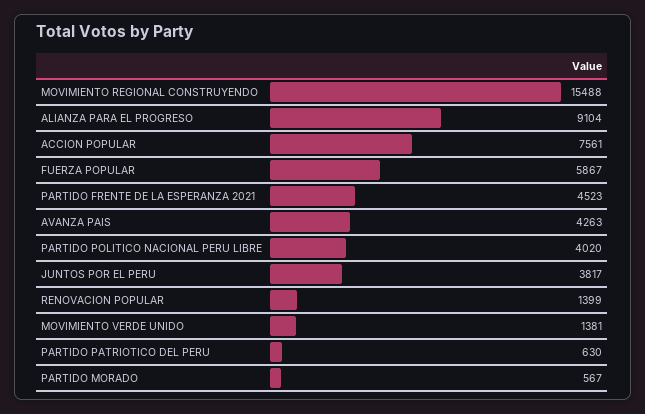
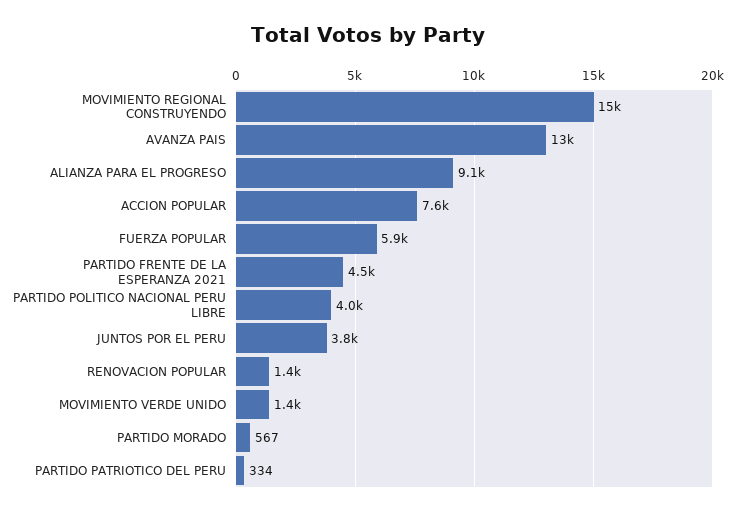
AVANZA PAIS: 4263 -> 13000
PARTIDO PATRIOTICO DEL PERU: 630 -> 334

